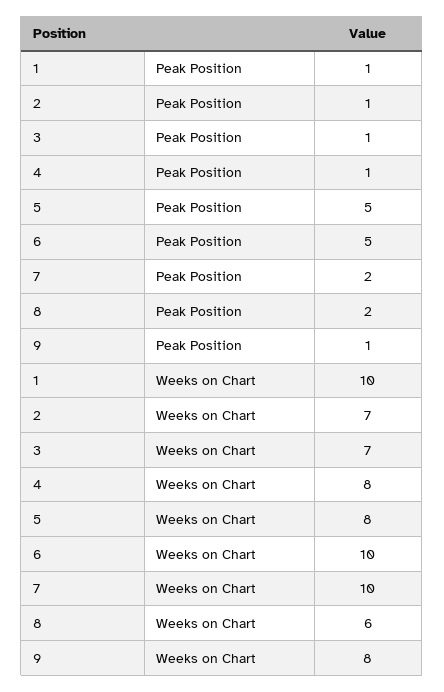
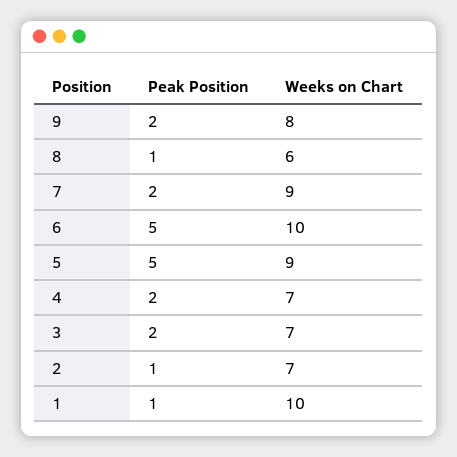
3, Peak Position: 1 -> 2
4, Peak Position: 1 -> 2
8, Peak Position: 2 -> 1
9, Peak Position: 1 -> 2
4, Weeks on Chart: 8 -> 7
5, Weeks on Chart: 8 -> 9
7, Weeks on Chart: 10 -> 9

